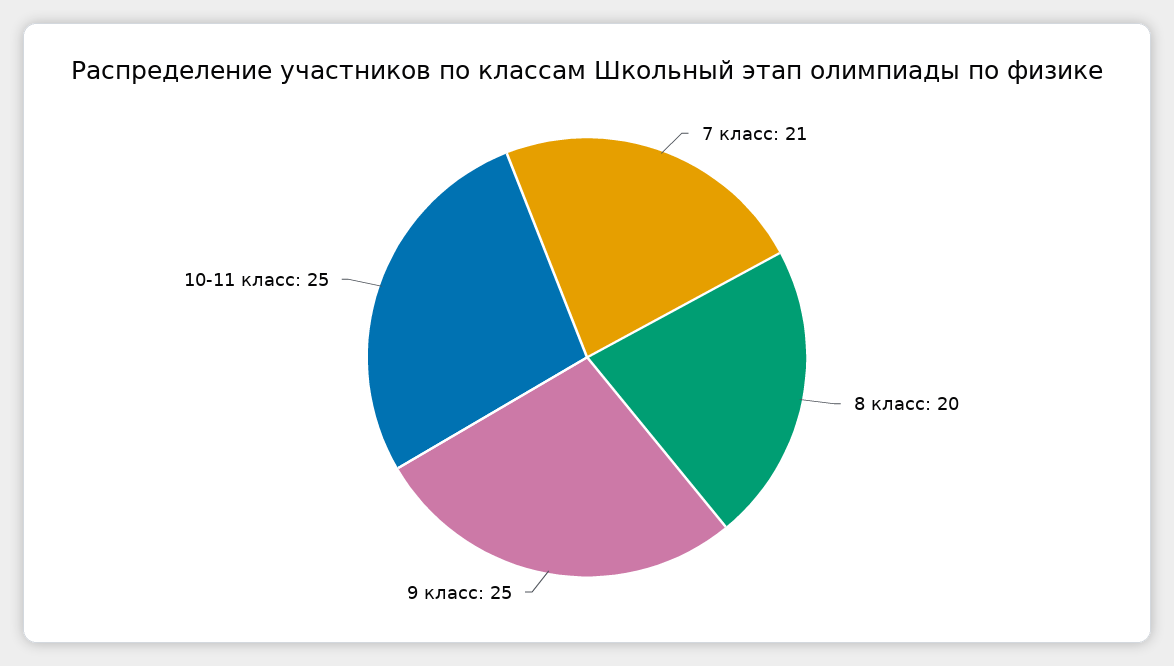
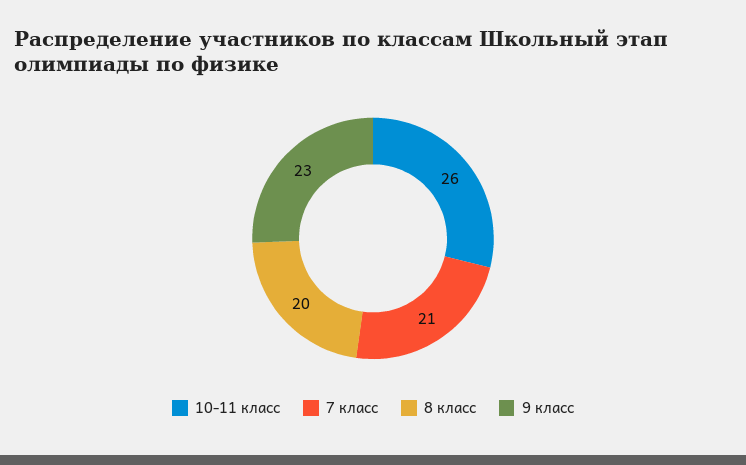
9 класс: 25 -> 23
10-11 класс: 25 -> 26

